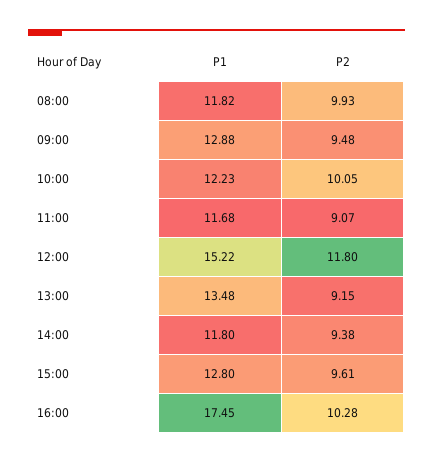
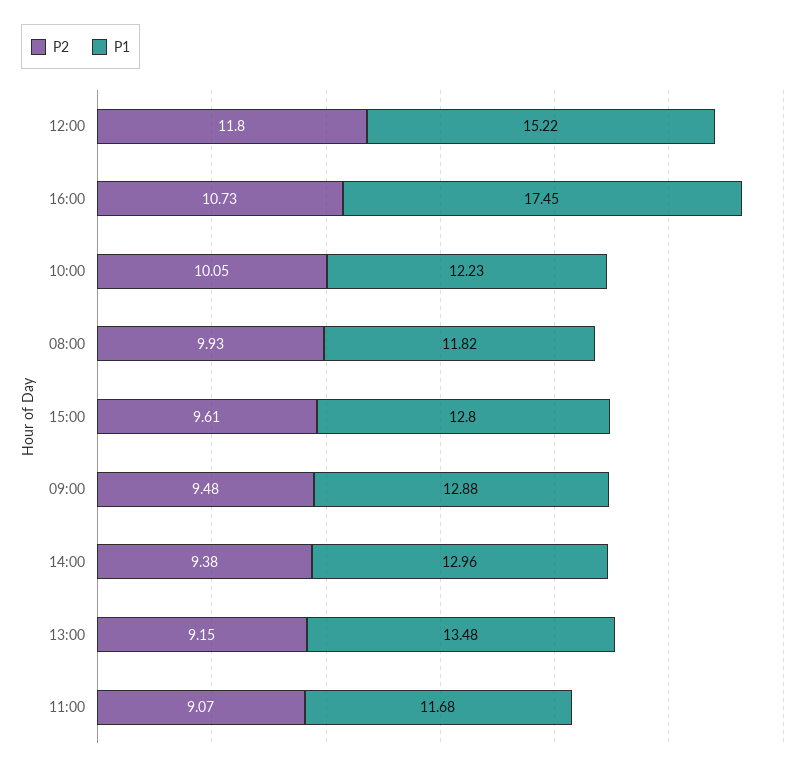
P1, 14:00: 11.8 -> 12.96
P2, 16:00: 10.28 -> 10.73

